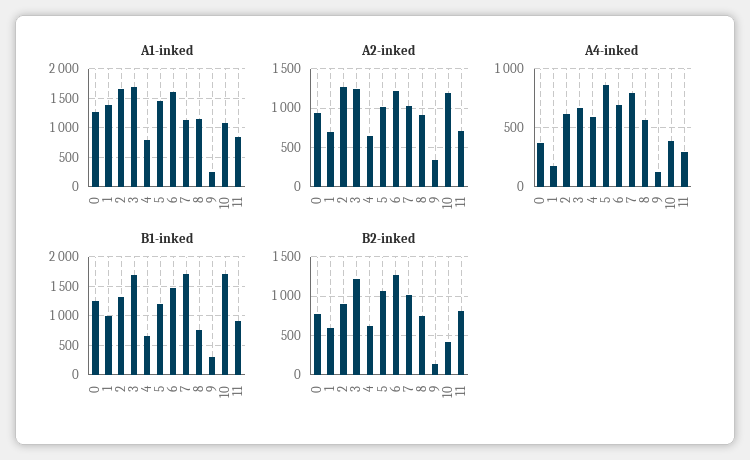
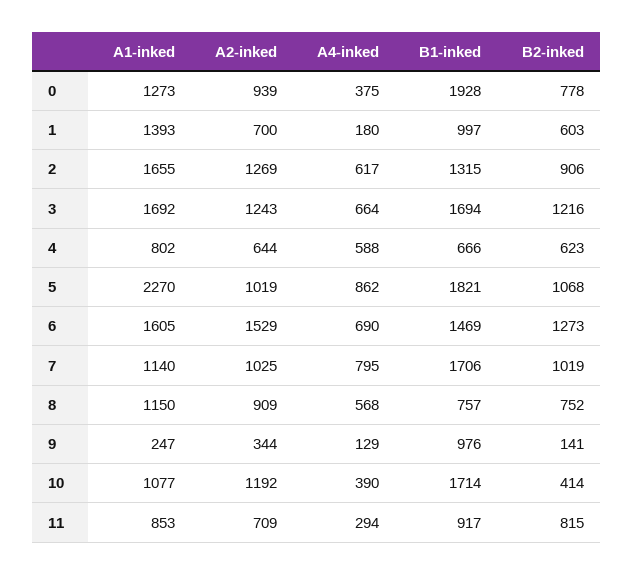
A1-inked, 5: 1500 -> 2270
A2-inked, 6: 1200 -> 1529
B1-inked, 0: 1250 -> 1928
B1-inked, 5: 1250 -> 1821
B1-inked, 9: 250 -> 976

